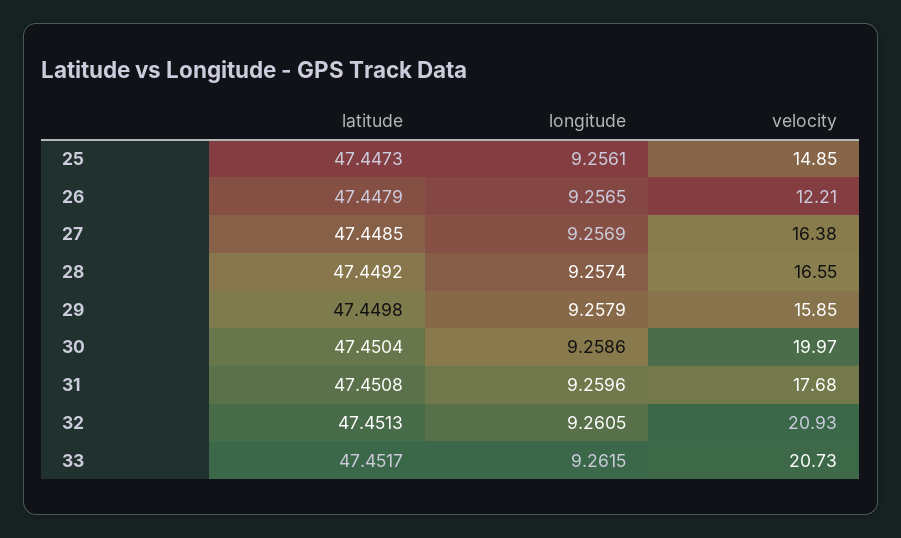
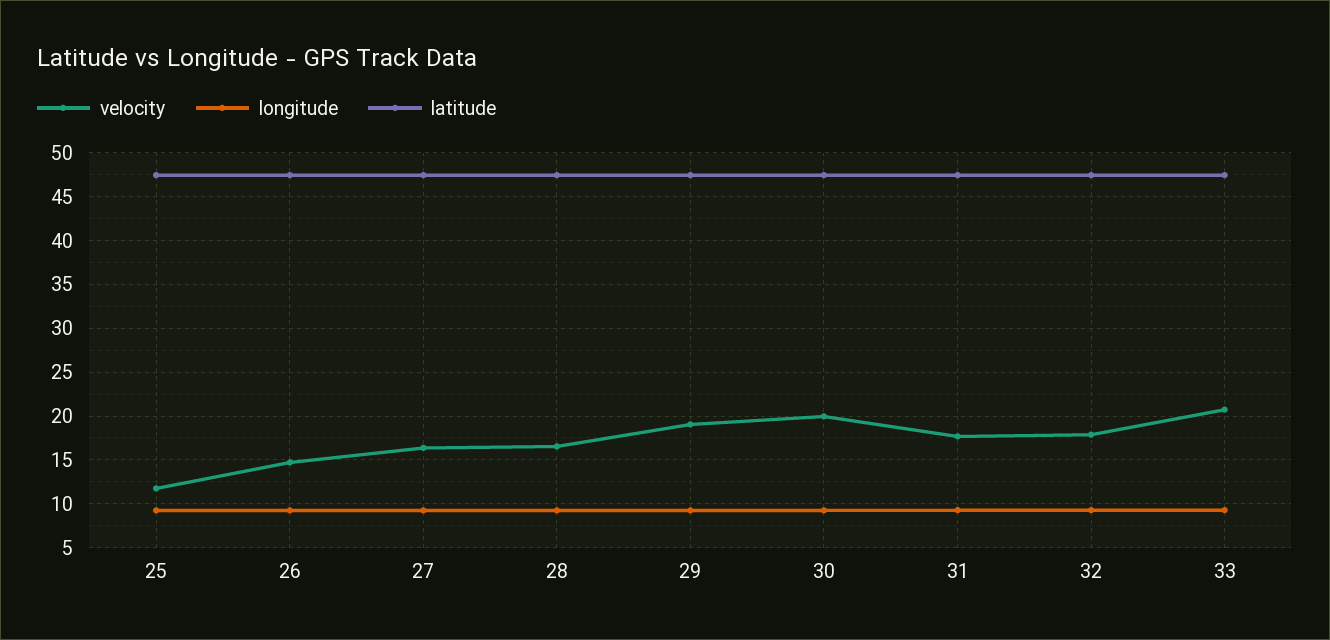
velocity, 25: 14.85 -> 12
velocity, 26: 12.21 -> 15
velocity, 29: 15.85 -> 19
velocity, 32: 20.93 -> 18

